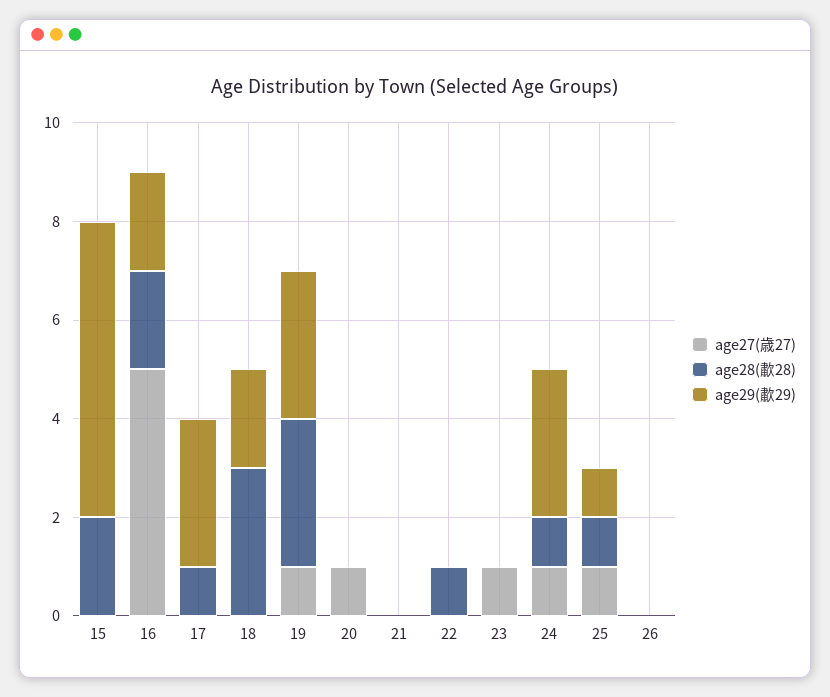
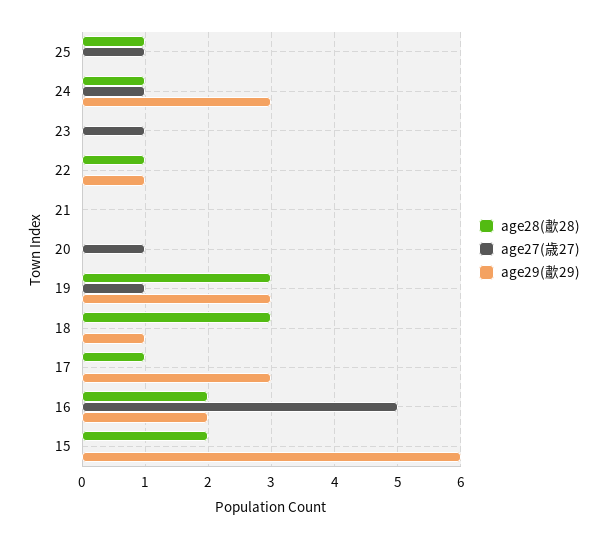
age29(歗29), 18: 2 -> 1
age29(歗29), 22: 0 -> 1
age29(歗29), 25: 1 -> 0
age27(歳27), 26: 0 -> none
age28(歗28), 26: 0 -> none
age29(歗29), 26: 0 -> none

